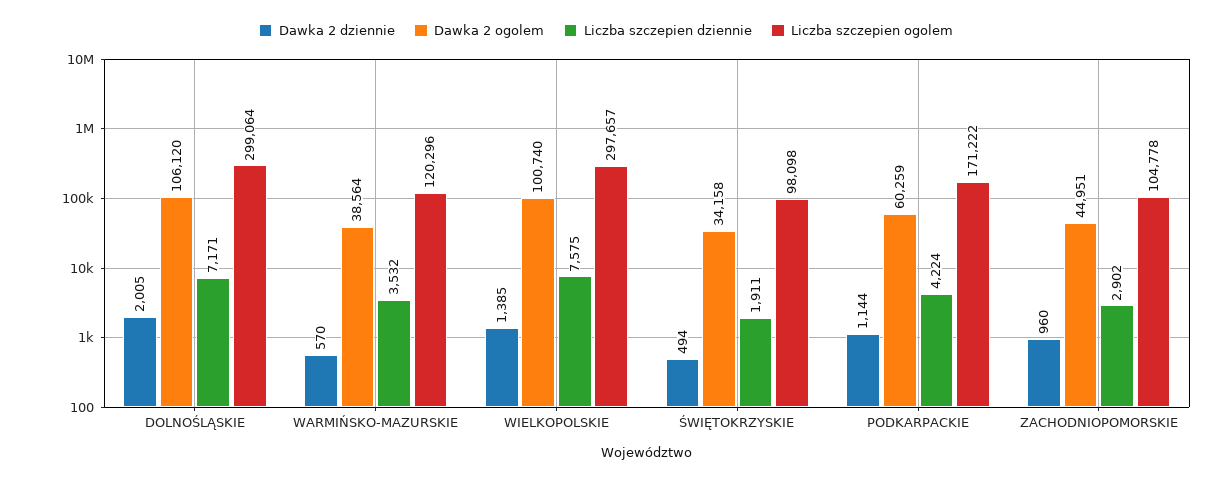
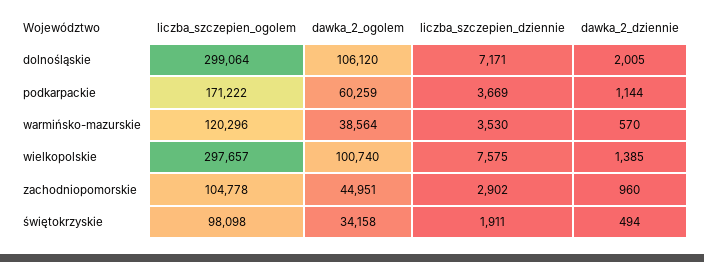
Liczba szczepien dziennie, WARMIŃSKO-MAZURSKIE: 3532 -> 3530
Liczba szczepien dziennie, PODKARPACKIE: 4224 -> 3669

